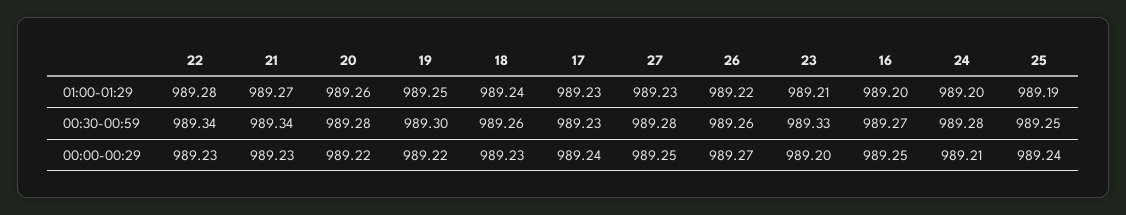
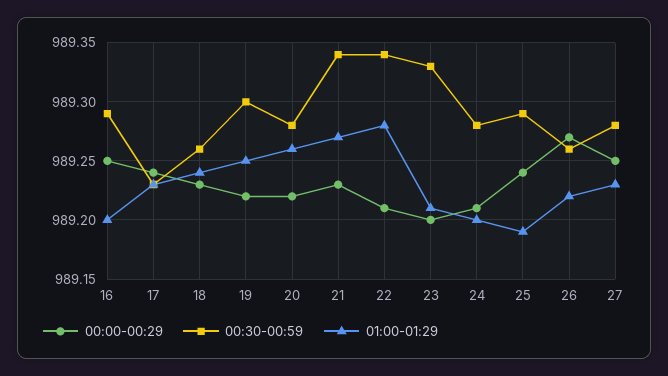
00:30-00:59, 16: 989.27 -> 989.29
00:30-00:59, 25: 989.25 -> 989.29
00:00-00:29, 22: 989.23 -> 989.21

